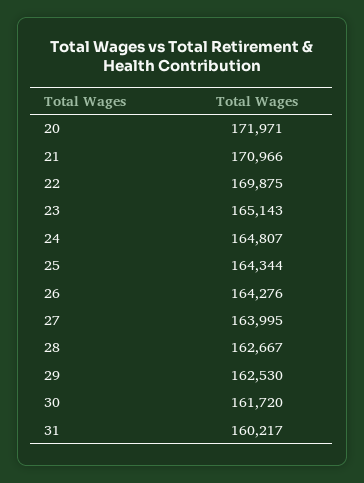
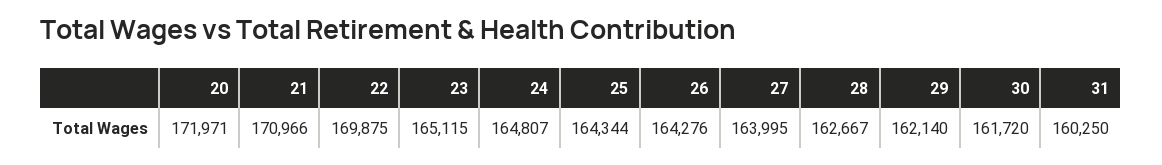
23: 165143 -> 165115
29: 162530 -> 162140
31: 160217 -> 160250

